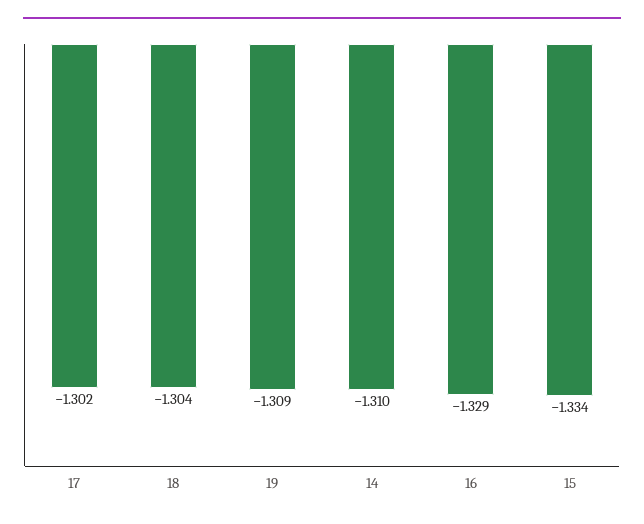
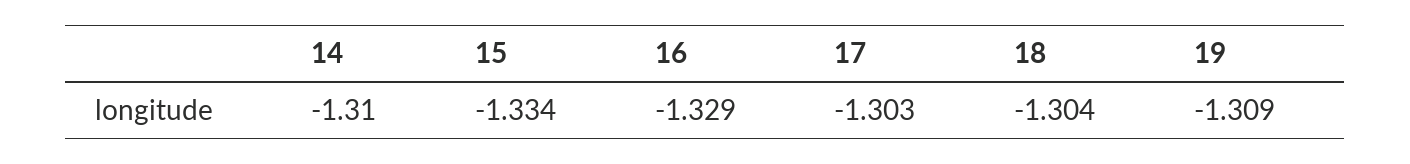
17: -1.302 -> -1.303

